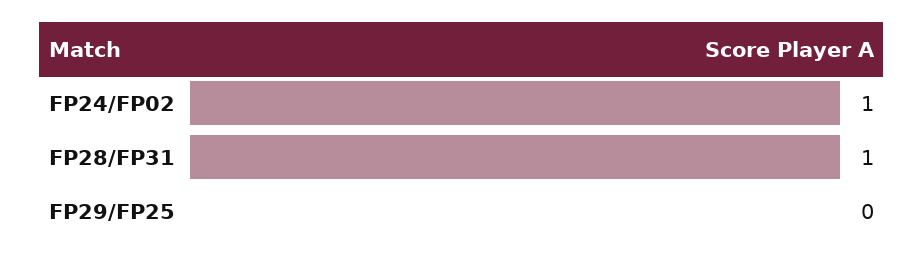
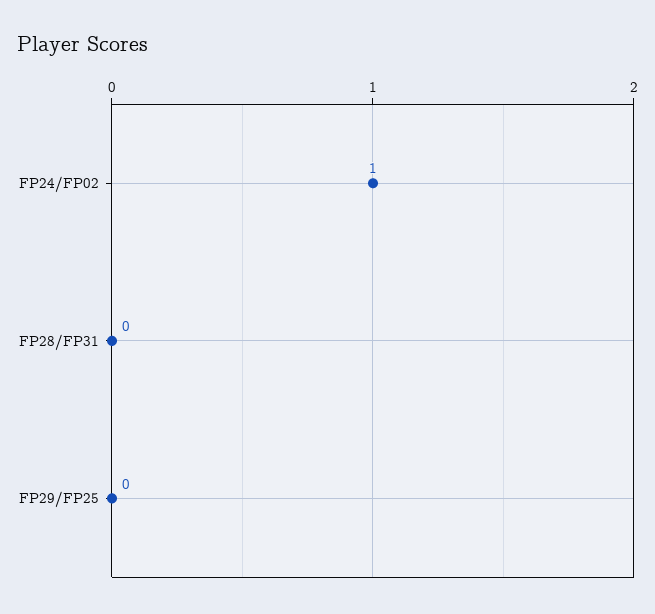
FP28/FP31: 1 -> 0

